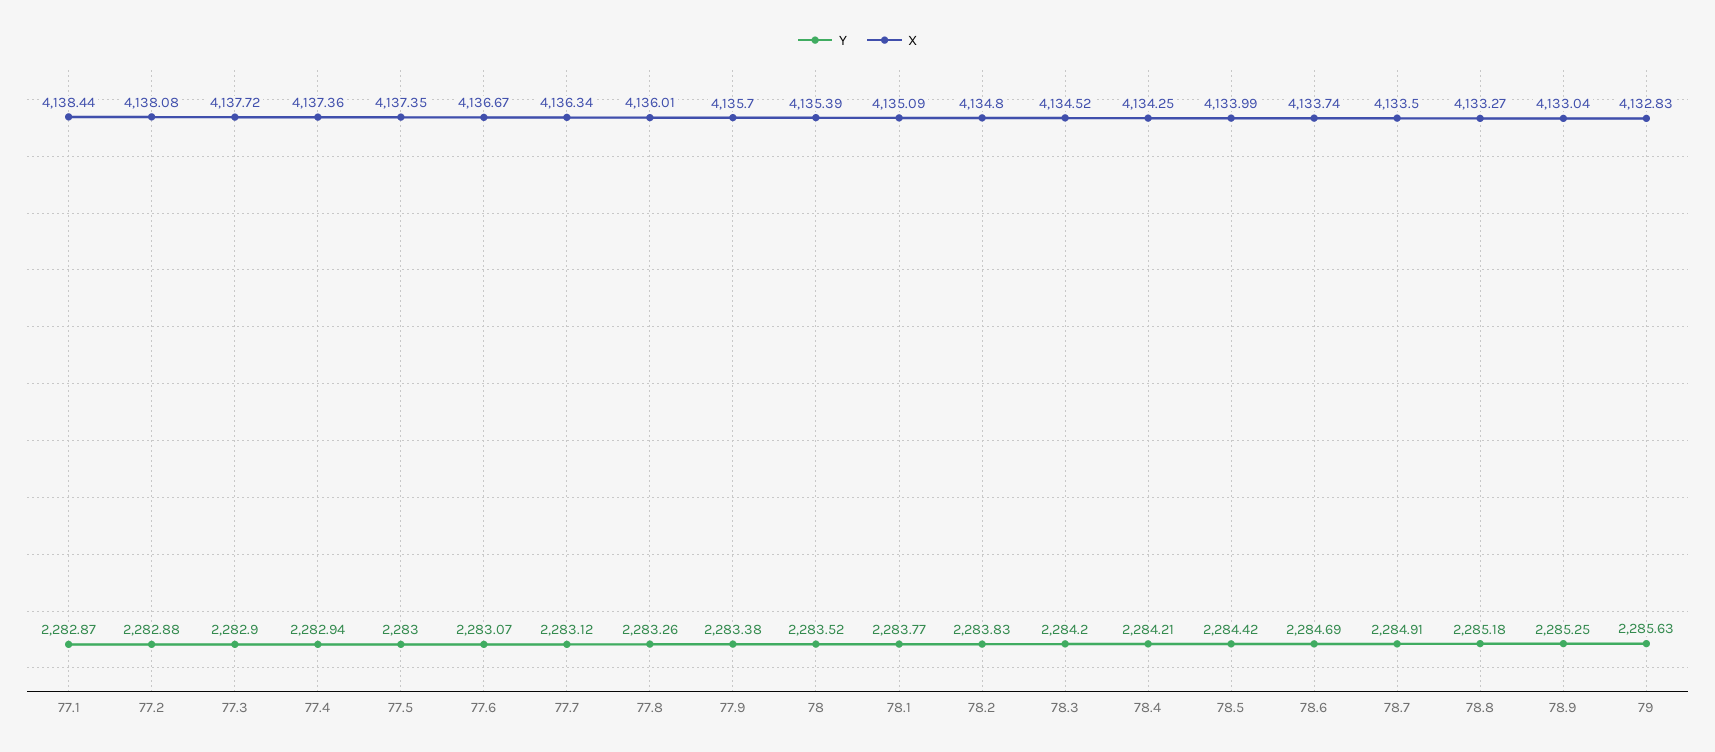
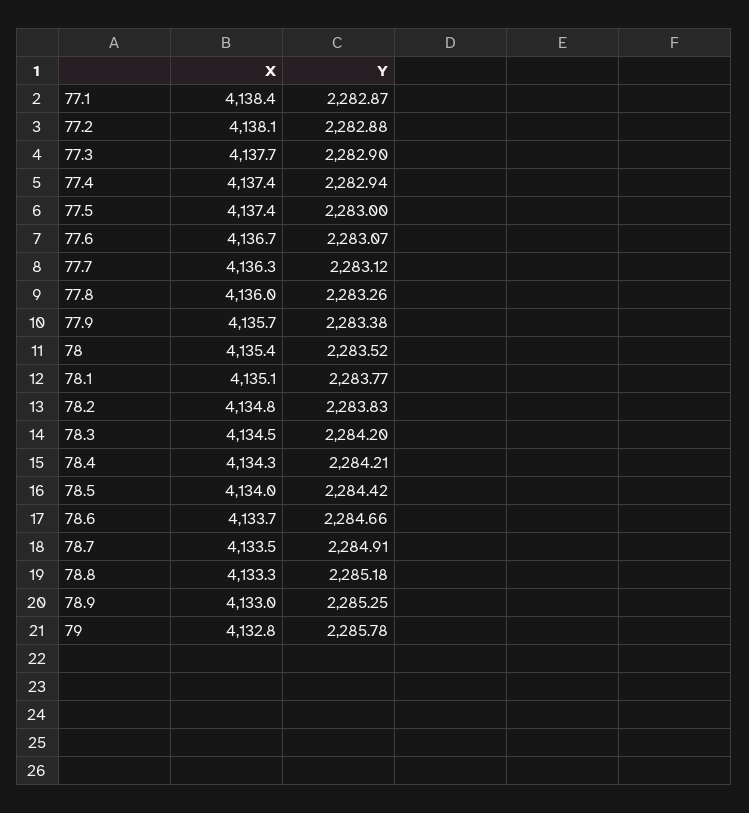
Y, 78.6: 2284.69 -> 2284.66
Y, 79: 2285.63 -> 2285.78

